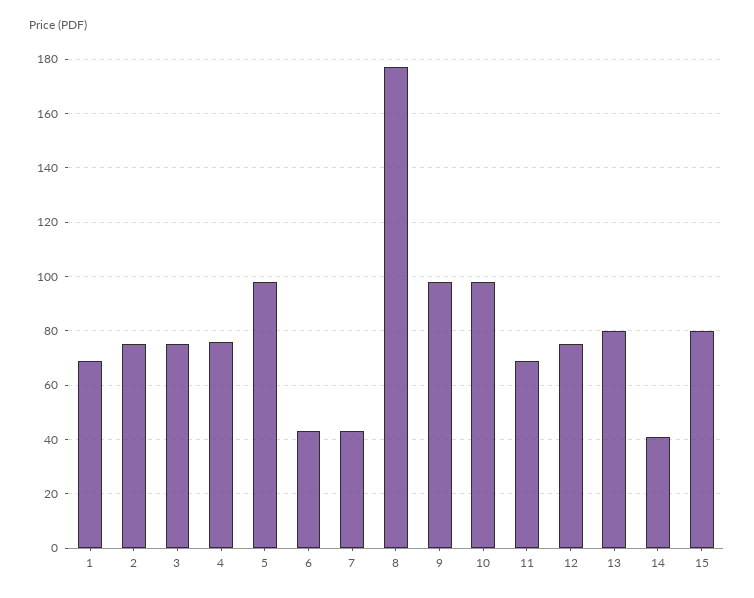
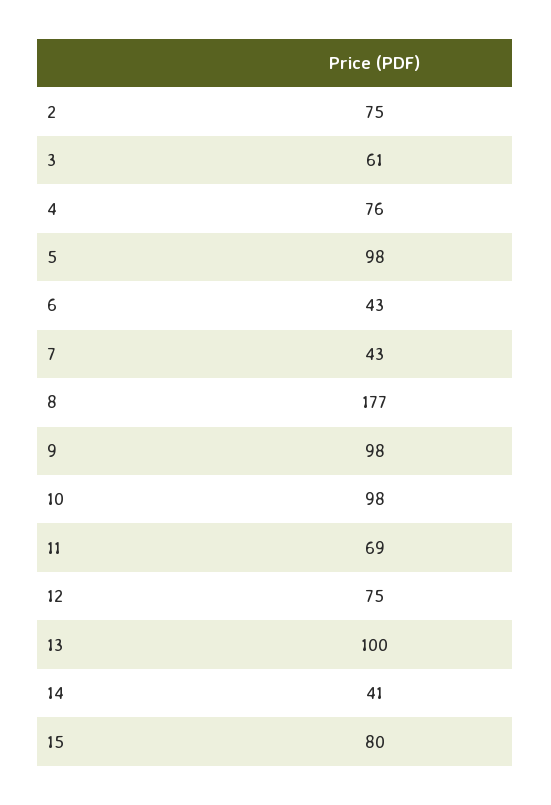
1: 70 -> none
3: 75 -> 61
13: 80 -> 100

